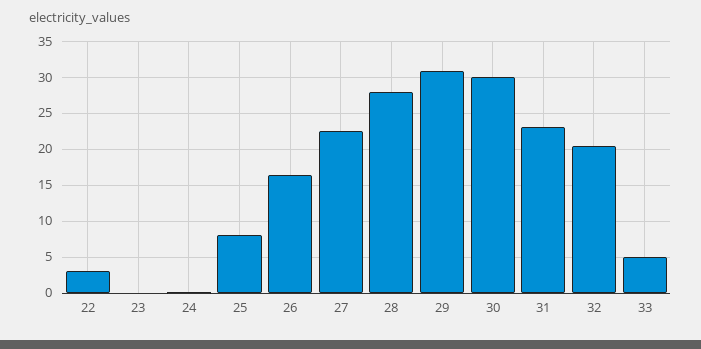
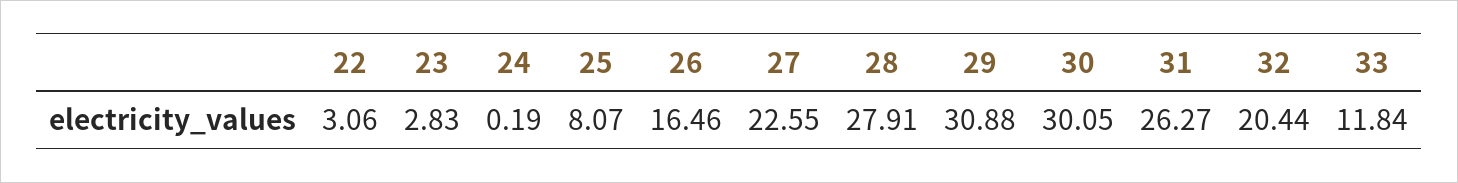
23: 0 -> 2.83
31: 23 -> 26.27
33: 5 -> 11.84

